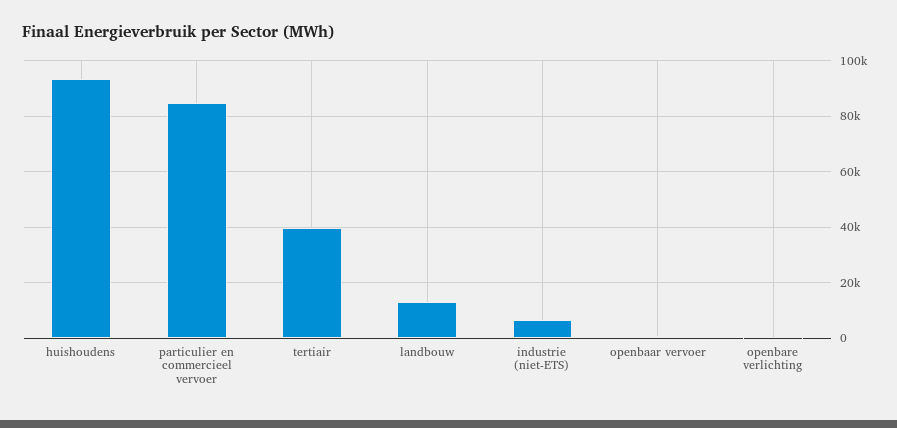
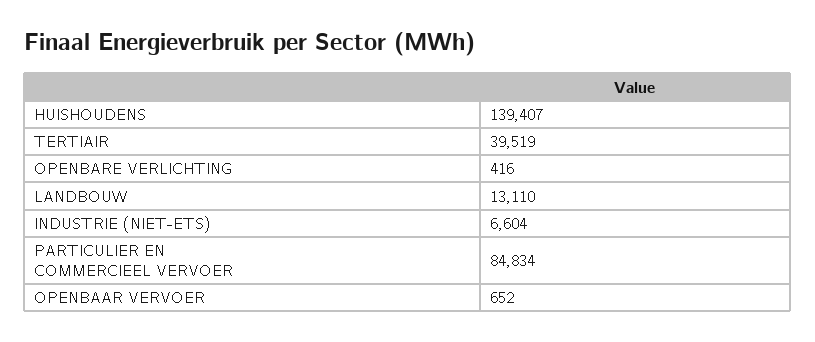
huishoudens: 92500 -> 139407

